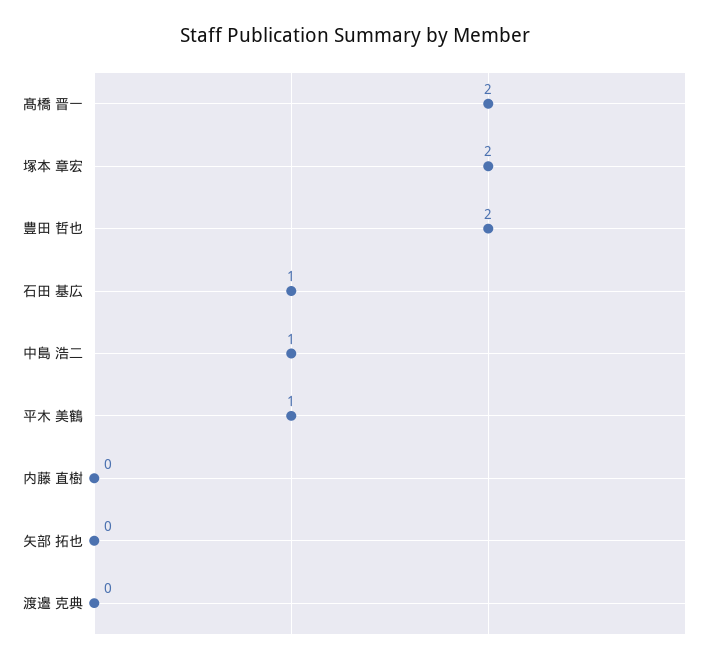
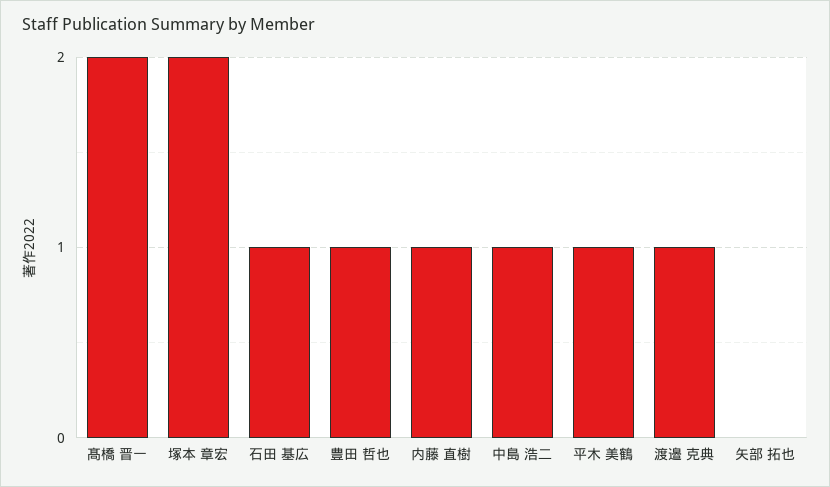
豊田 哲也: 2 -> 1
内藤 直樹: 0 -> 1
渡邉 克典: 0 -> 1

